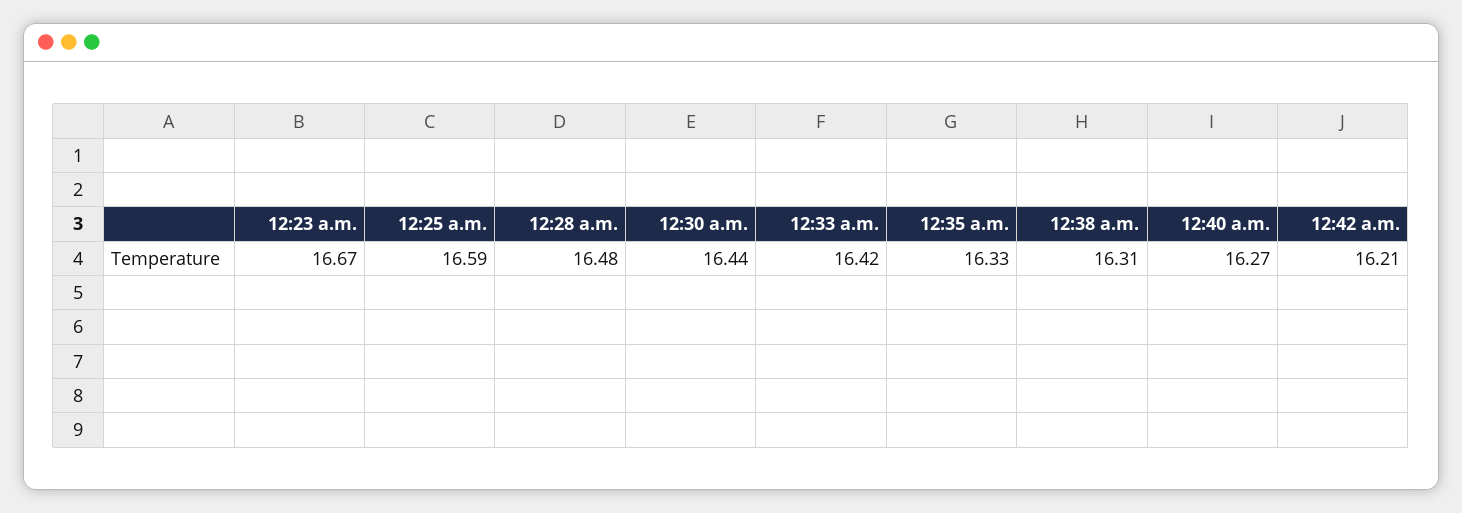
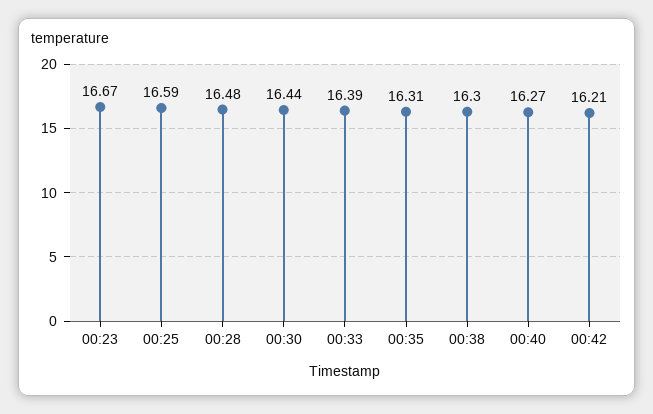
12:33 a.m.: 16.42 -> 16.39
12:35 a.m.: 16.33 -> 16.31
12:38 a.m.: 16.31 -> 16.3

